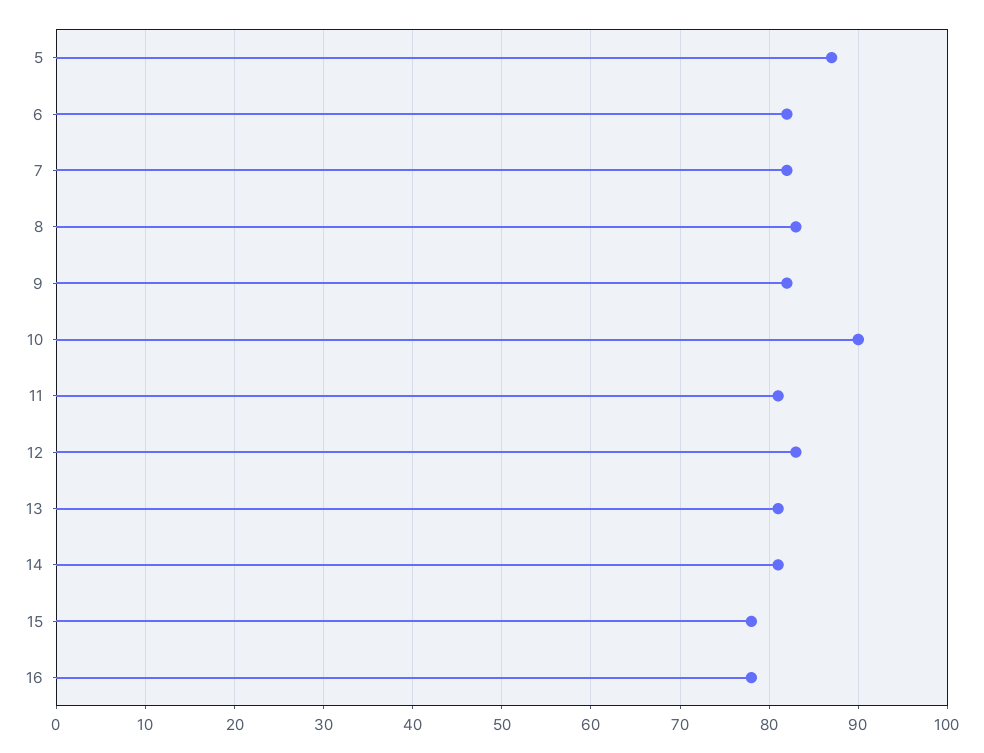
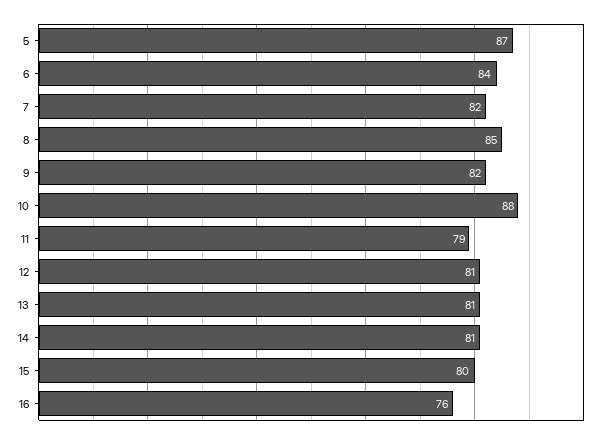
6: 82 -> 84
8: 83 -> 85
10: 90 -> 88
11: 81 -> 79
12: 83 -> 81
15: 78 -> 80
16: 78 -> 76

